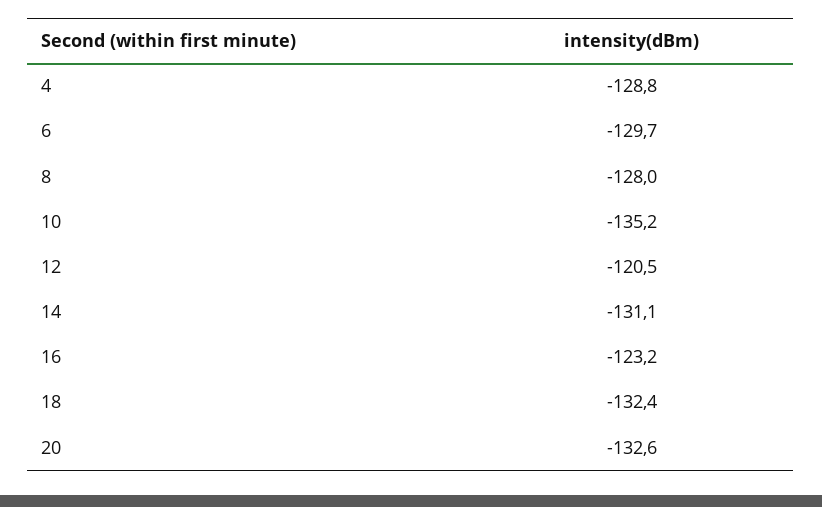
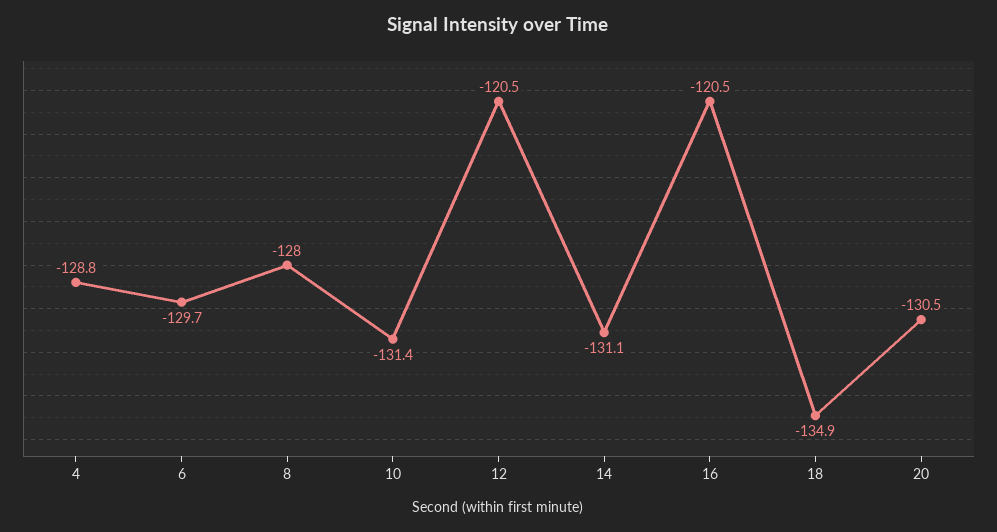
10: -135.2 -> -131.4
16: -123.2 -> -120.5
18: -132.4 -> -134.9
20: -132.6 -> -130.5

